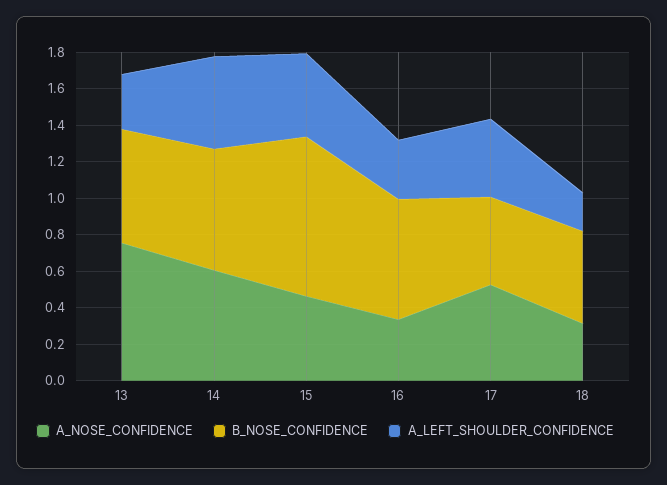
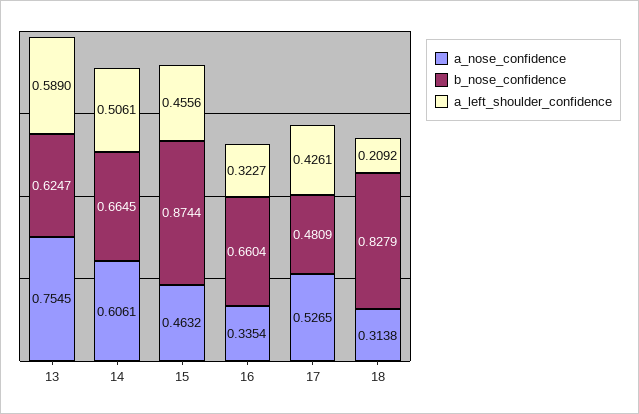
A_LEFT_SHOULDER_CONFIDENCE, 13: 0.3 -> 0.589
B_NOSE_CONFIDENCE, 18: 0.5 -> 0.8279

